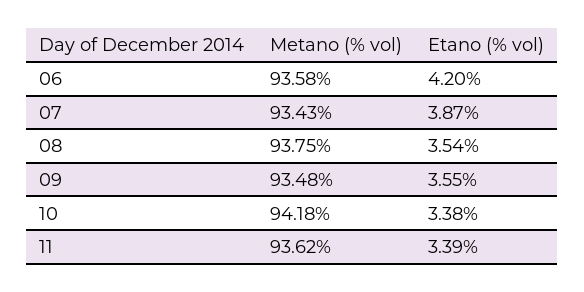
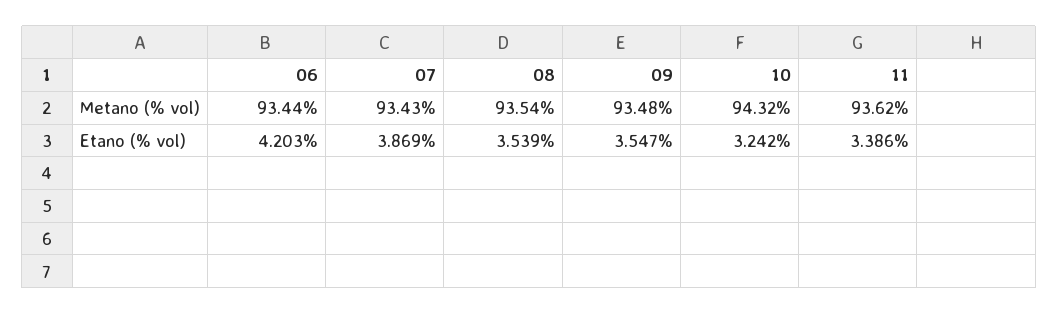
Metano (% vol), 06: 93.58 -> 93.44
Metano (% vol), 08: 93.75 -> 93.54
Metano (% vol), 10: 94.18 -> 94.32
Etano (% vol), 10: 3.38 -> 3.242

